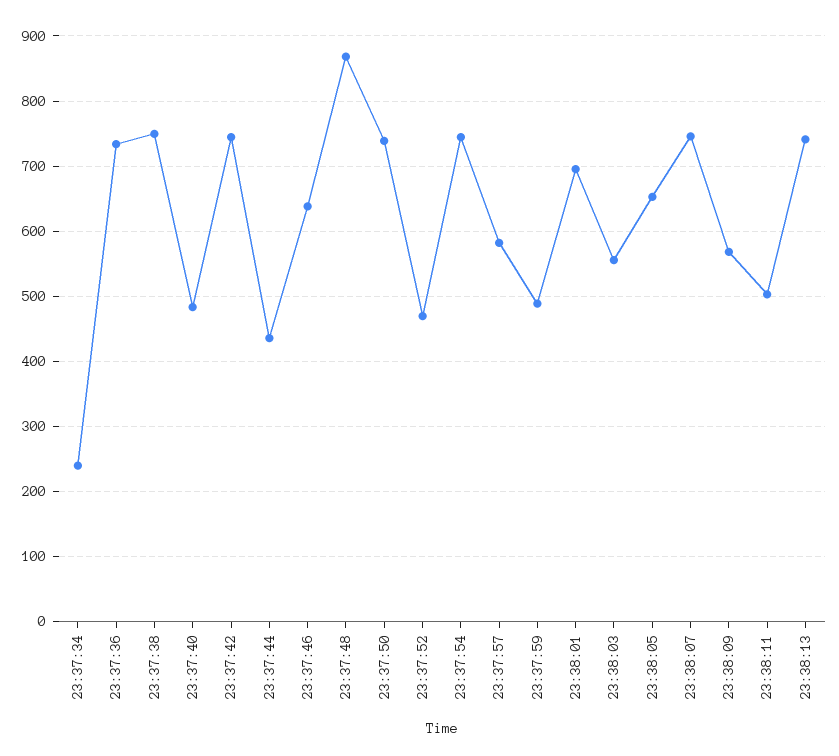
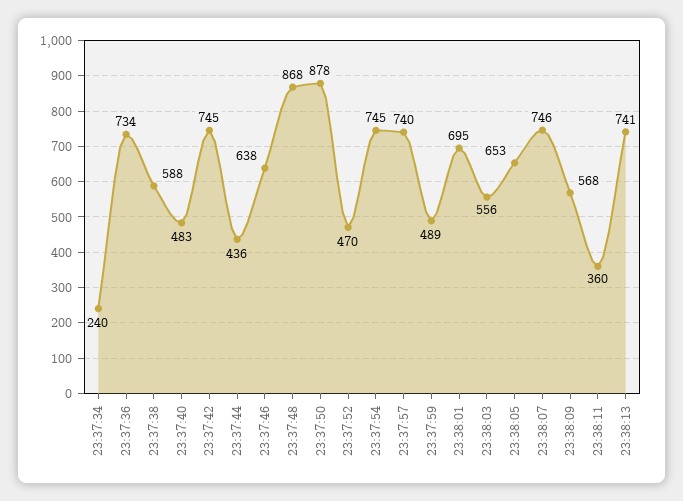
23:37:38: 750 -> 588
23:37:50: 740 -> 878
23:37:57: 580 -> 740
23:38:11: 500 -> 360

